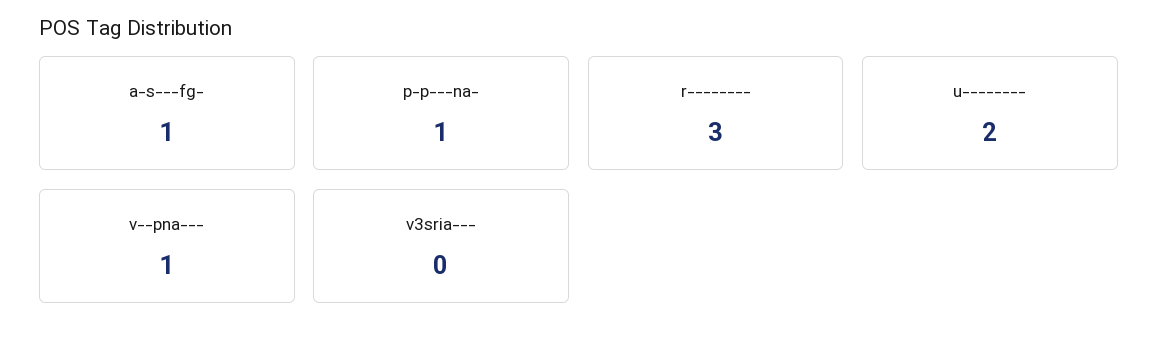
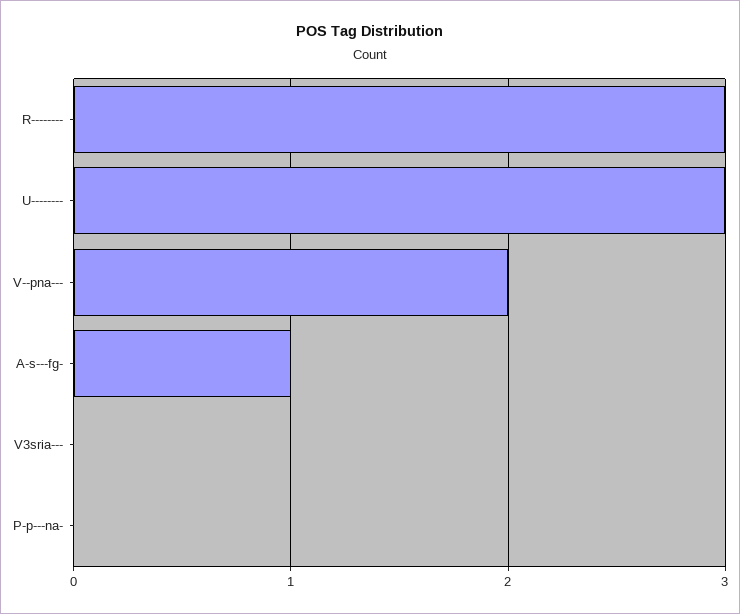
p-p---na-: 1 -> 0
u--------: 2 -> 3
v--pna---: 1 -> 2

